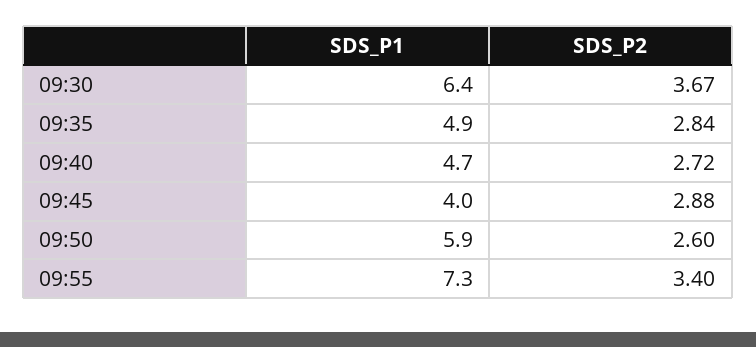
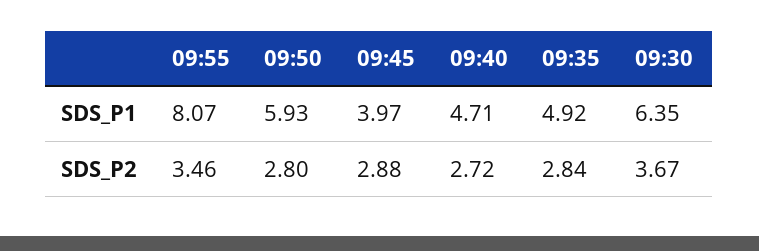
SDS_P2, 09:50: 2.6 -> 2.8
SDS_P1, 09:55: 7.3 -> 8.07
SDS_P2, 09:55: 3.4 -> 3.46

